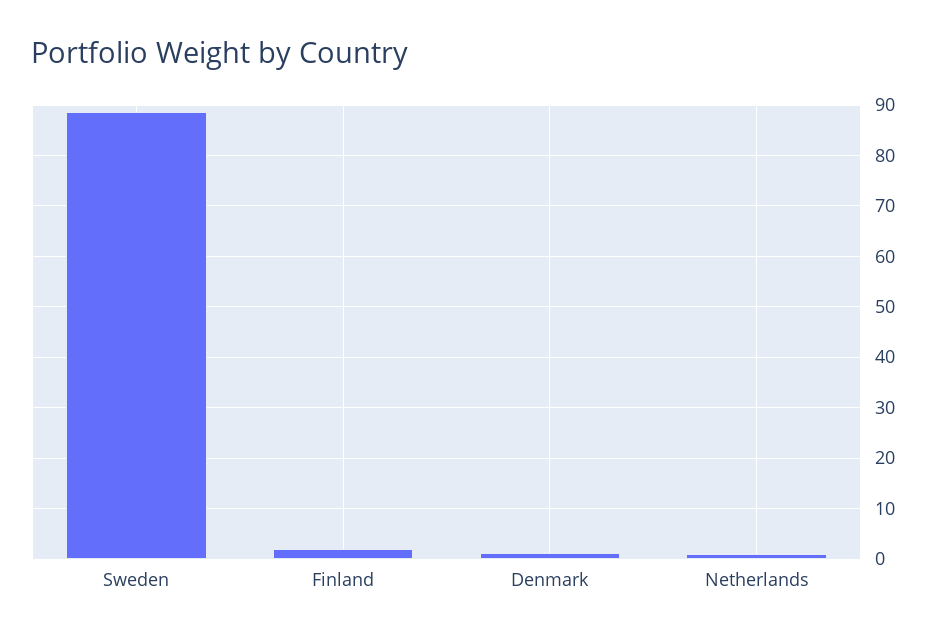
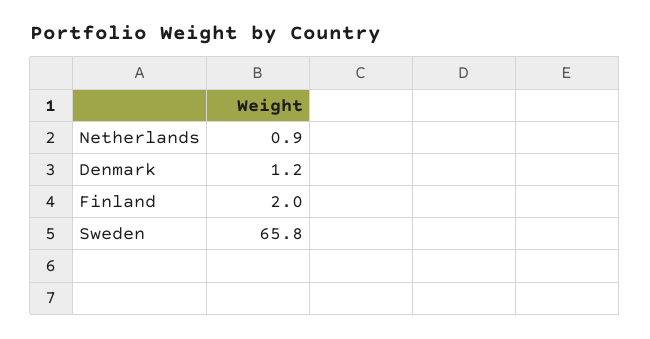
Sweden: 88 -> 65.8

